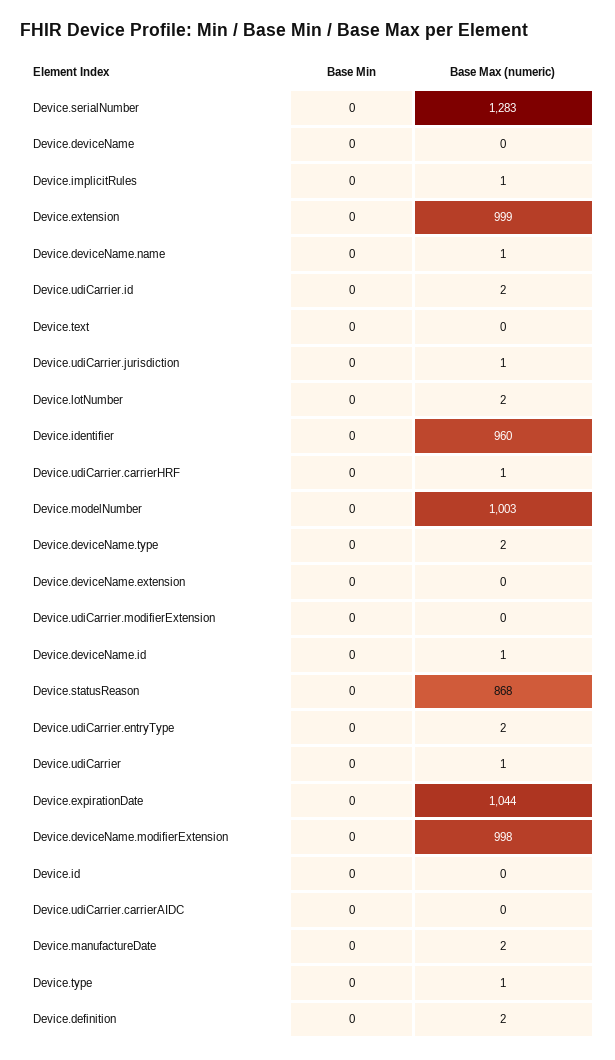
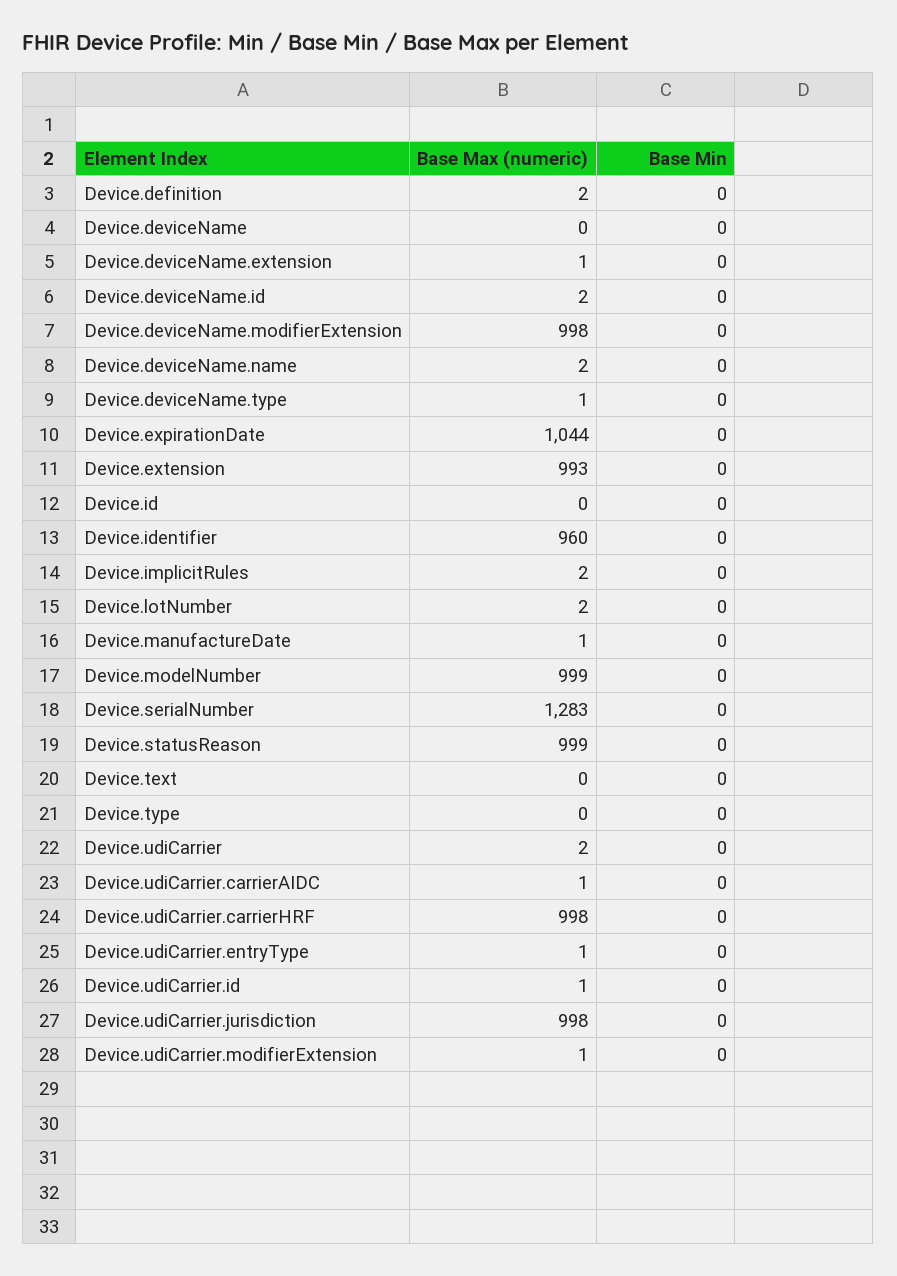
Base Max (numeric), Device.implicitRules: 1 -> 2
Base Max (numeric), Device.extension: 999 -> 993
Base Max (numeric), Device.deviceName.name: 1 -> 2
Base Max (numeric), Device.udiCarrier.id: 2 -> 1
Base Max (numeric), Device.udiCarrier.jurisdiction: 1 -> 998
Base Max (numeric), Device.udiCarrier.carrierHRF: 1 -> 998
Base Max (numeric), Device.modelNumber: 1003 -> 999
Base Max (numeric), Device.deviceName.type: 2 -> 1
Base Max (numeric), Device.deviceName.extension: 0 -> 1
Base Max (numeric), Device.udiCarrier.modifierExtension: 0 -> 1
Base Max (numeric), Device.deviceName.id: 1 -> 2
Base Max (numeric), Device.statusReason: 868 -> 999
Base Max (numeric), Device.udiCarrier.entryType: 2 -> 1
Base Max (numeric), Device.udiCarrier: 1 -> 2
Base Max (numeric), Device.udiCarrier.carrierAIDC: 0 -> 1
Base Max (numeric), Device.manufactureDate: 2 -> 1
Base Max (numeric), Device.type: 1 -> 0

